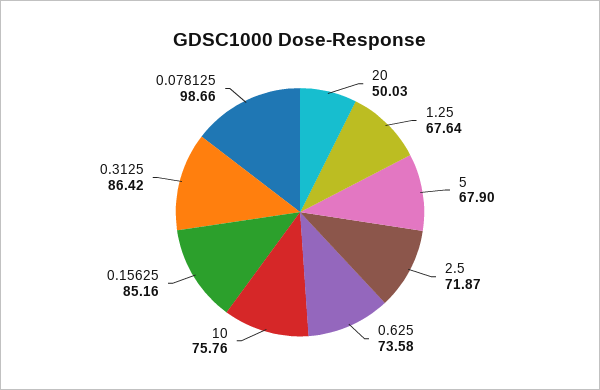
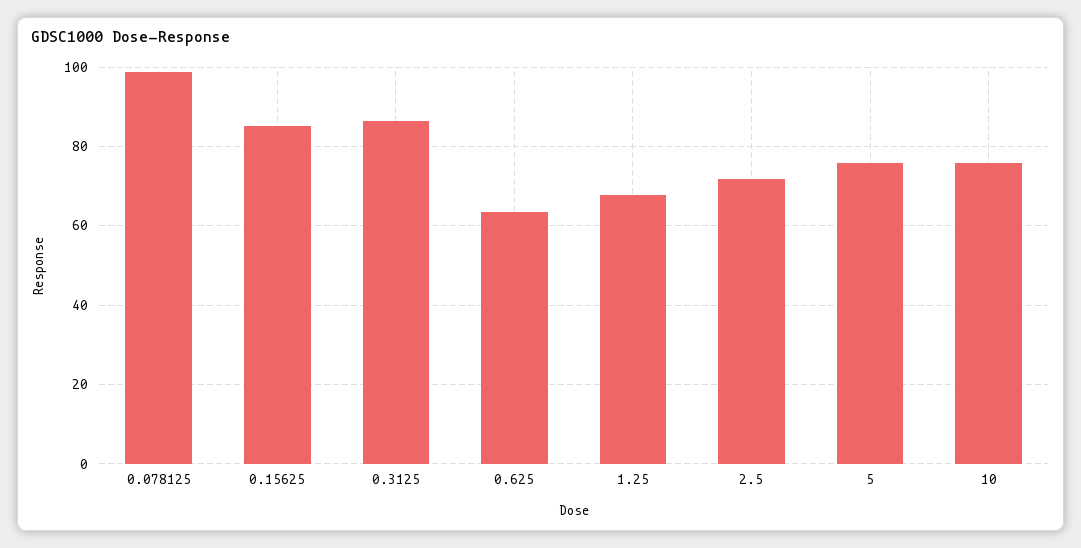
20: 50.03 -> none
5: 67.9 -> 76
0.625: 73.58 -> 64

